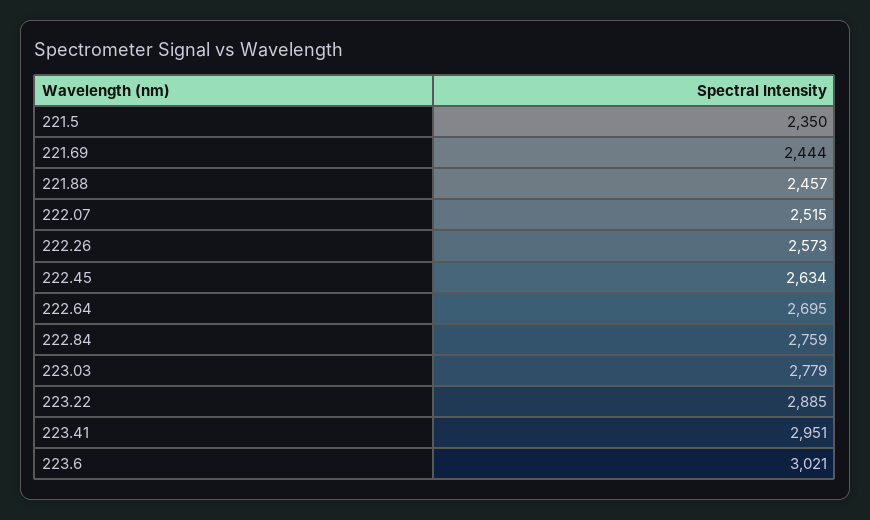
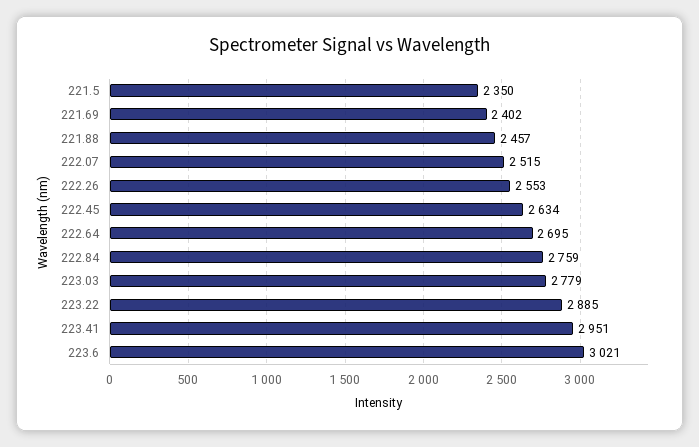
221.69: 2444 -> 2402
222.26: 2573 -> 2553

